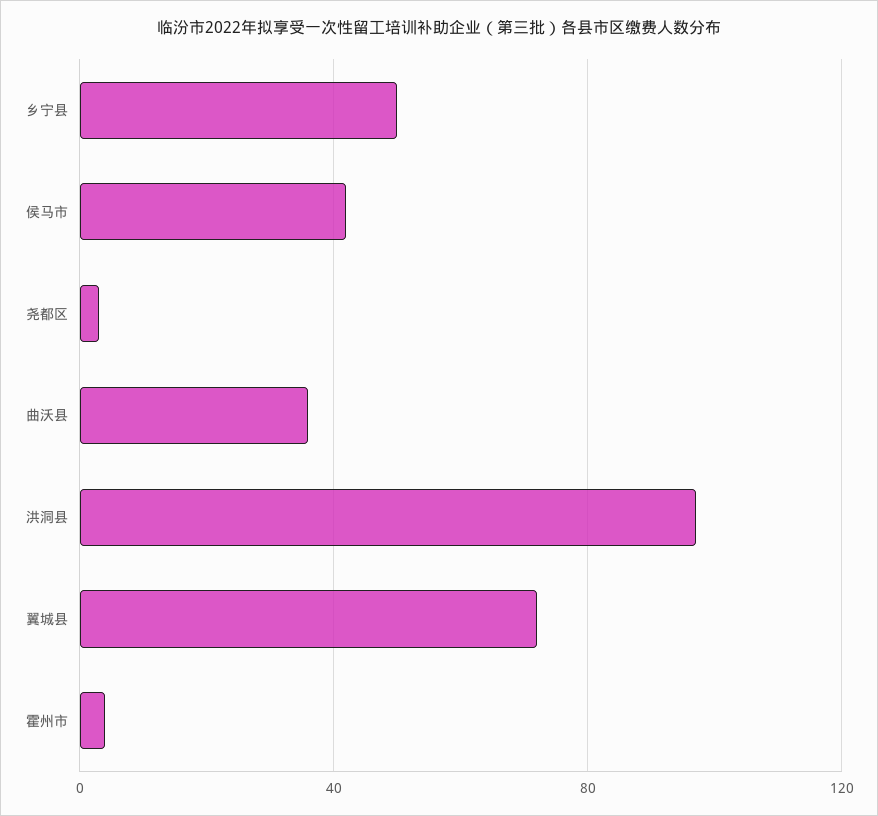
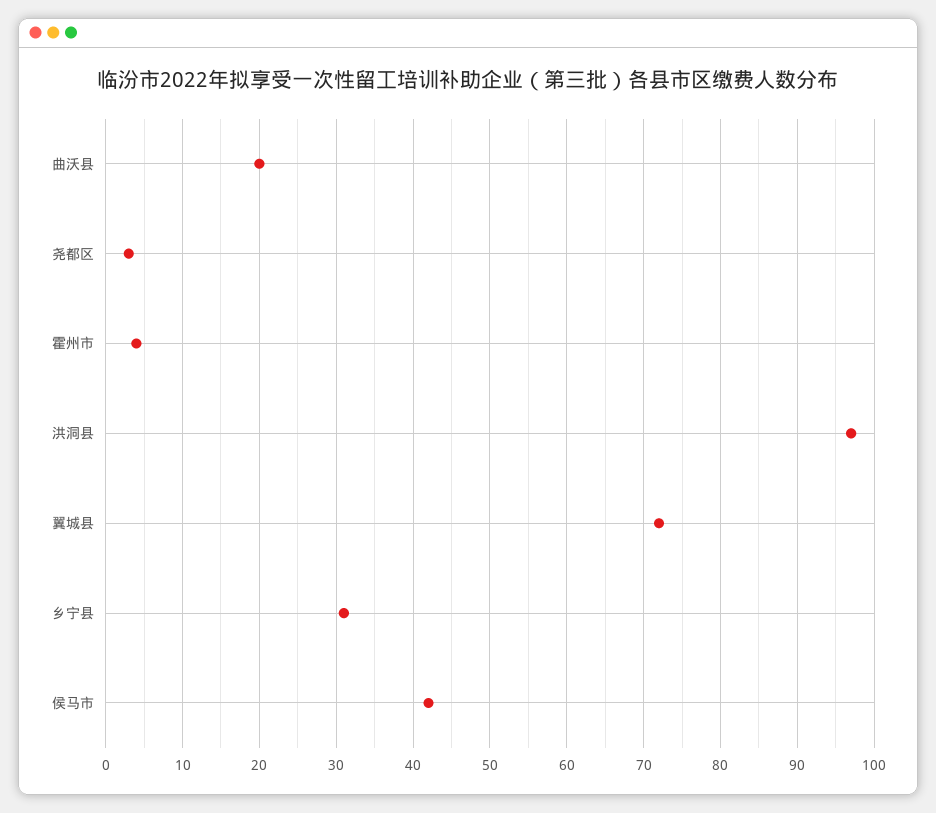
乡宁县: 50 -> 31
曲沃县: 35 -> 20

